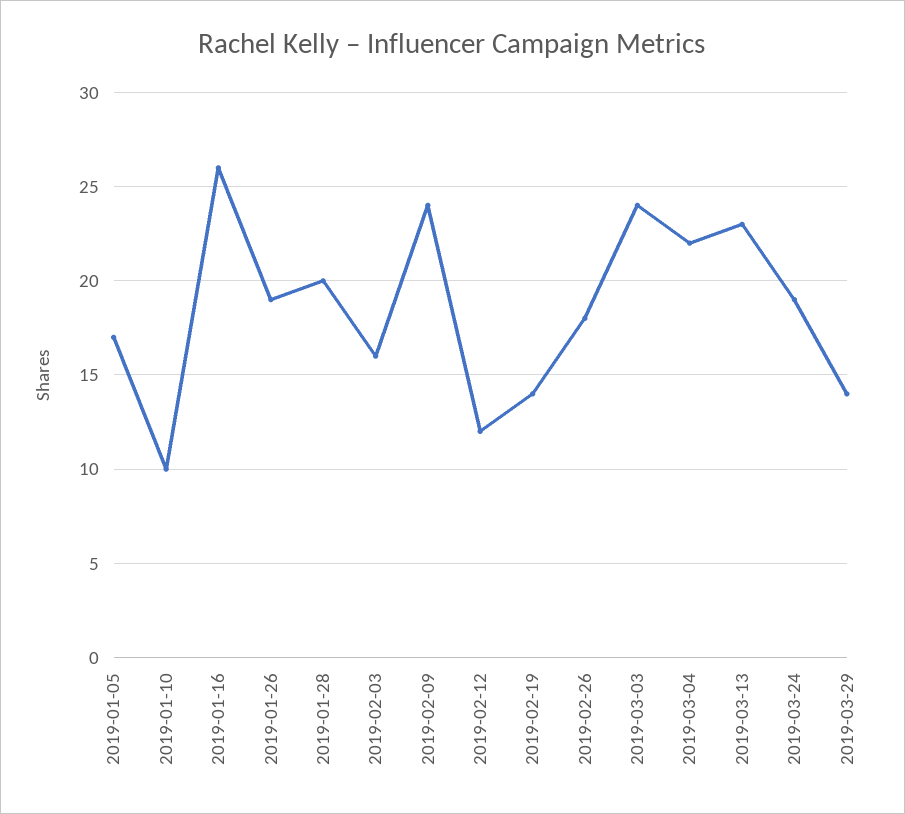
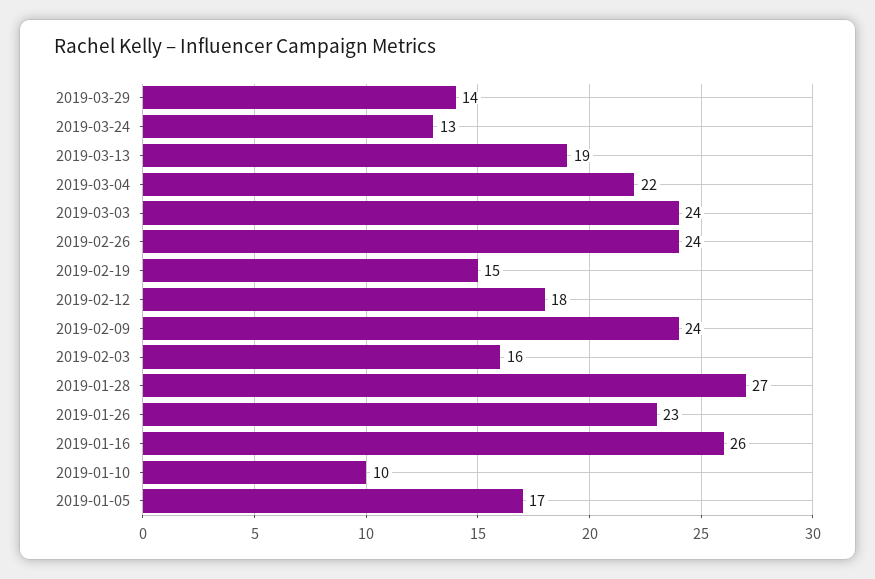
2019-01-26: 19 -> 23
2019-01-28: 20 -> 27
2019-02-12: 12 -> 18
2019-02-19: 14 -> 15
2019-02-26: 18 -> 24
2019-03-13: 23 -> 19
2019-03-24: 19 -> 13

